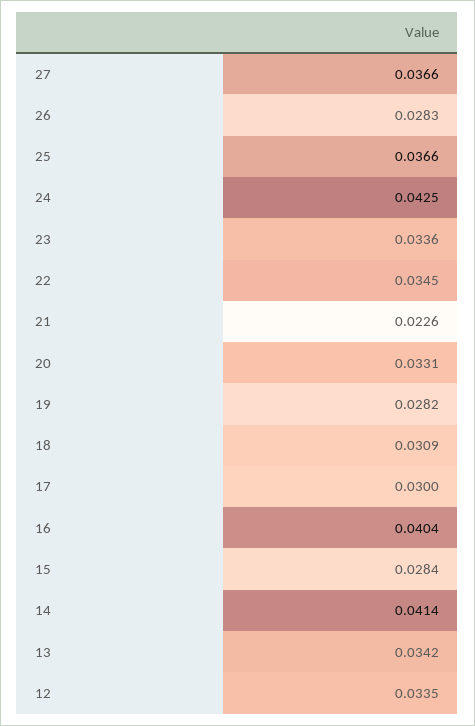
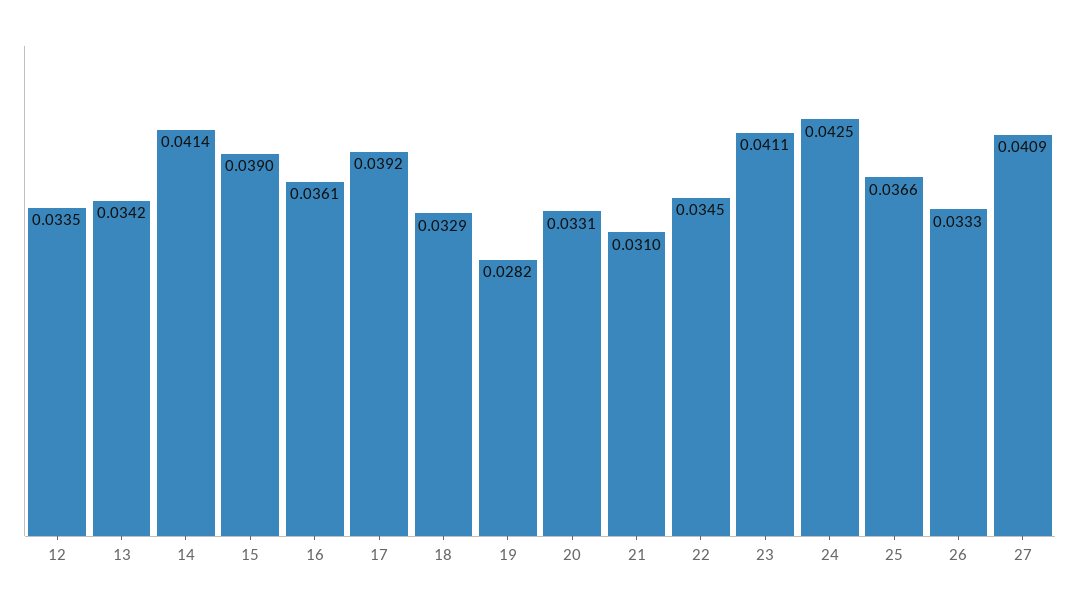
27: 0.0366 -> 0.0409
26: 0.0283 -> 0.0333
23: 0.0336 -> 0.0411
21: 0.0226 -> 0.031
18: 0.0309 -> 0.0329
17: 0.03 -> 0.0392
16: 0.0404 -> 0.0361
15: 0.0284 -> 0.039

